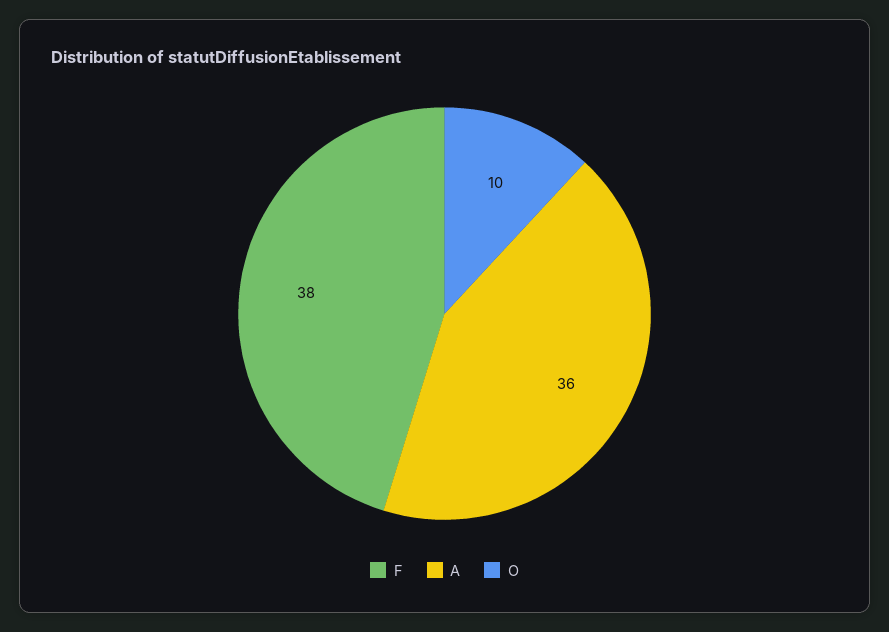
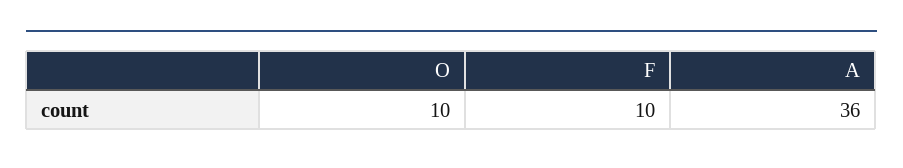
F: 38 -> 10

